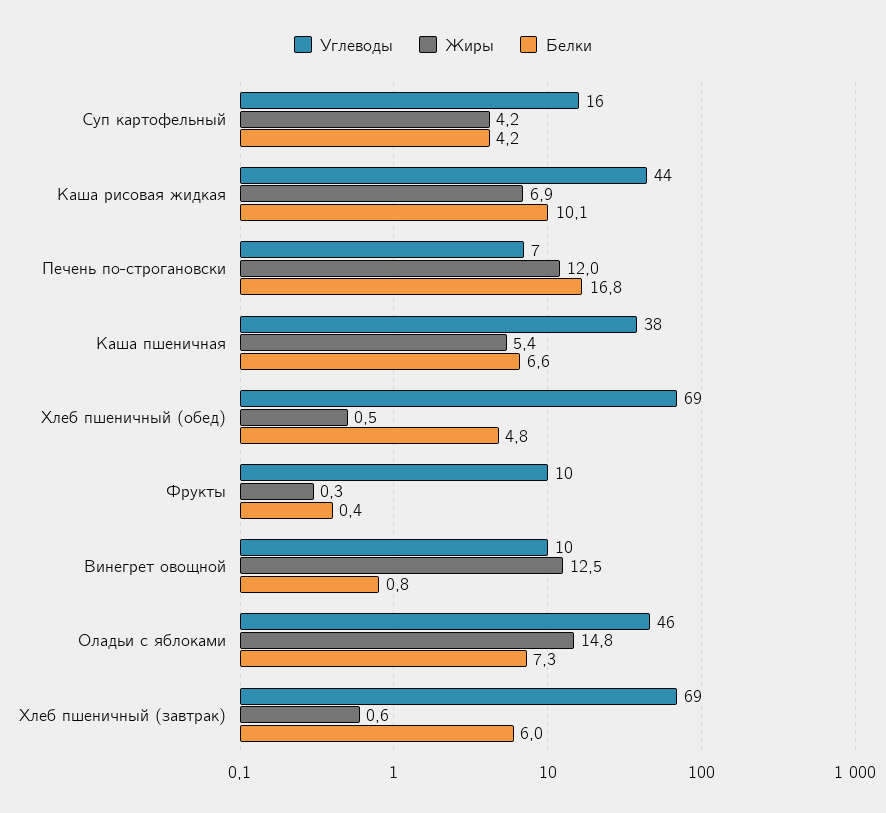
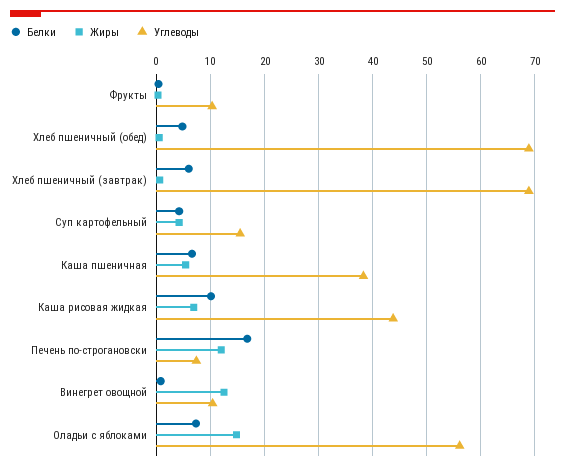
Углеводы, Оладьи с яблоками: 46 -> 56

